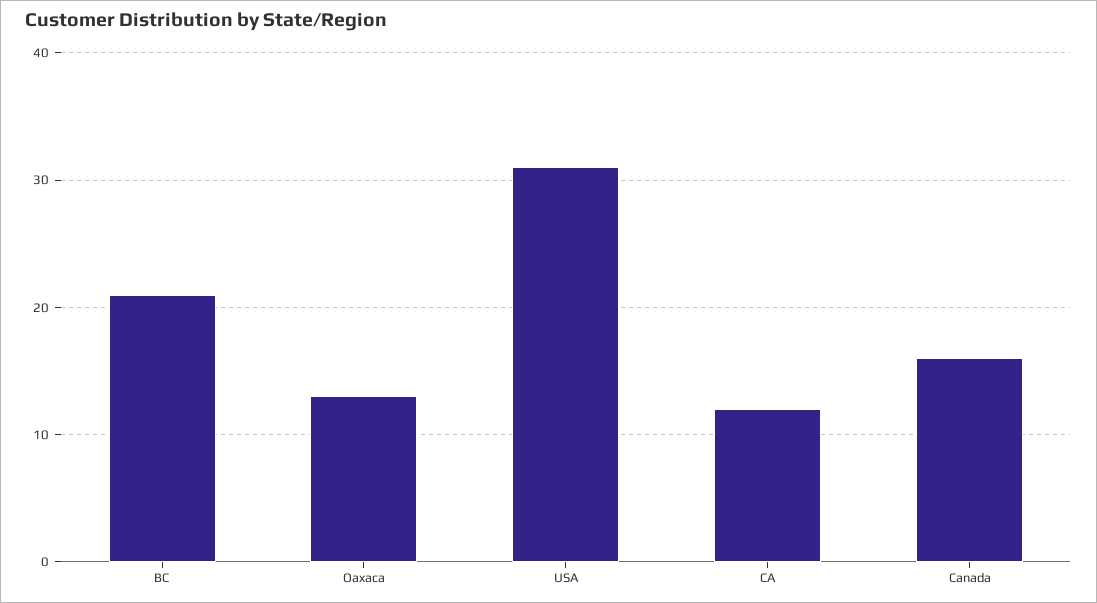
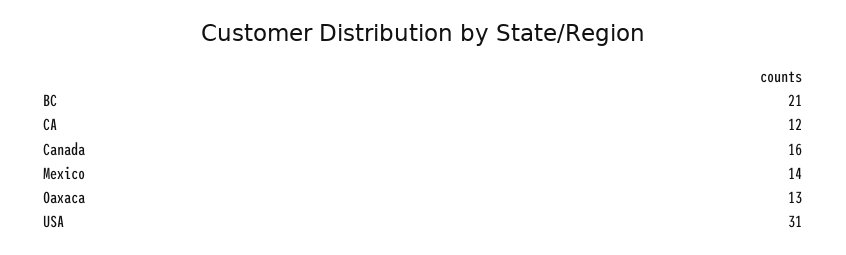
Mexico: none -> 14

